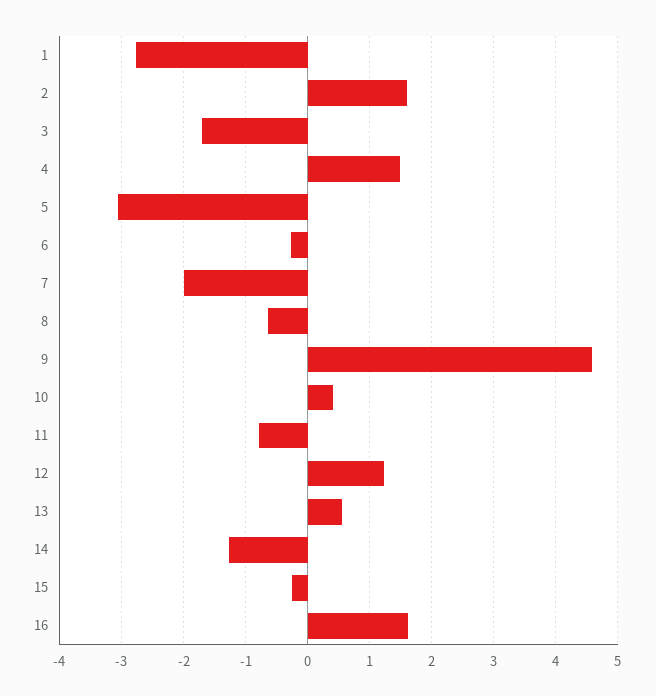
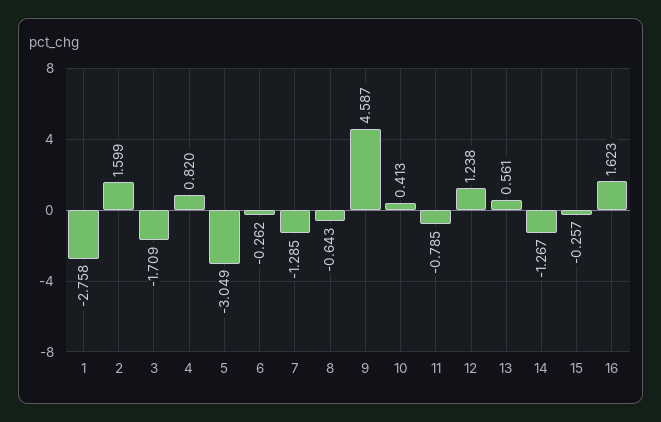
4: 1.5 -> 0.82
7: -2 -> -1.285

